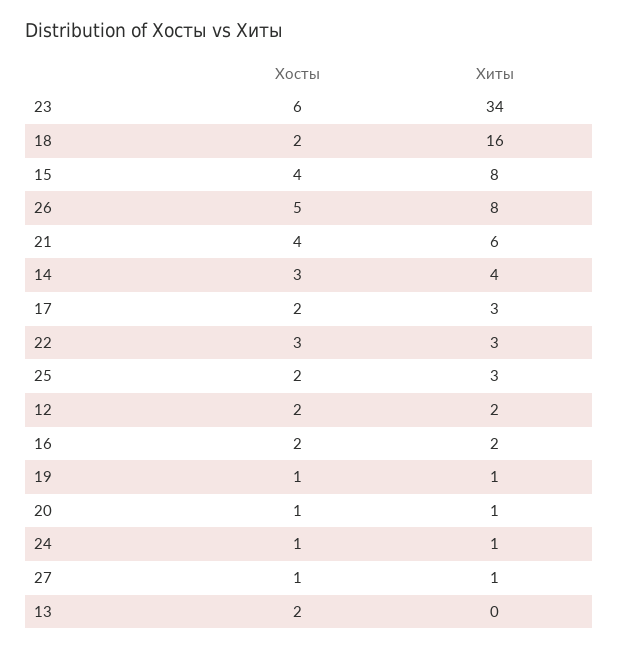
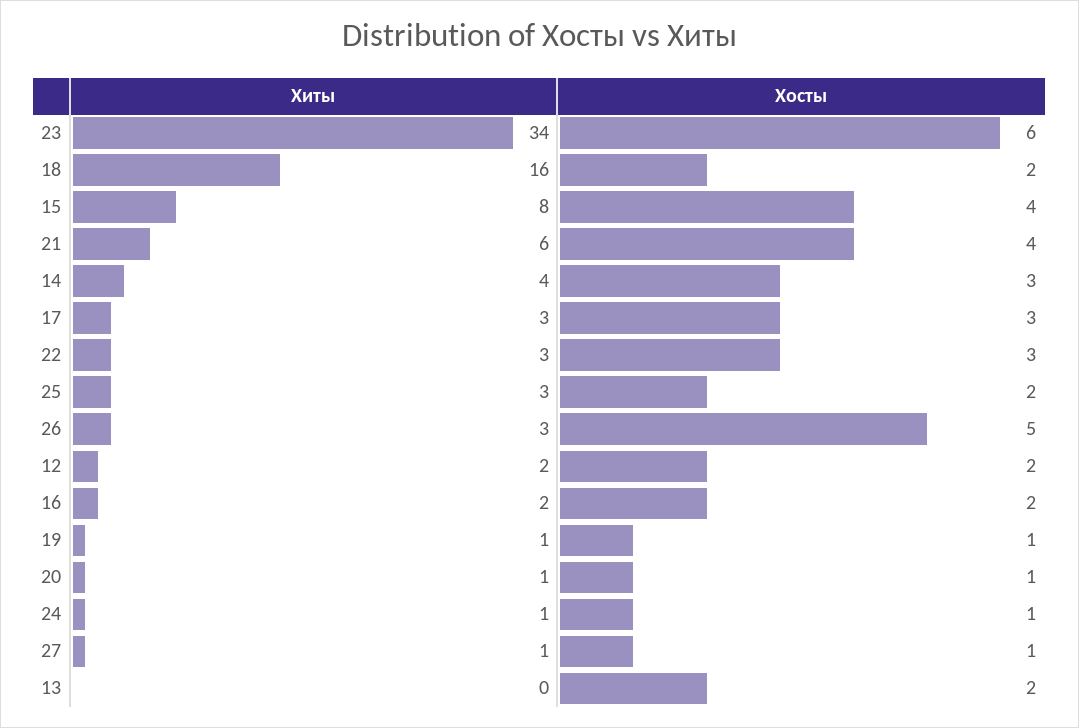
Хиты, 26: 8 -> 3
Хосты, 17: 2 -> 3

